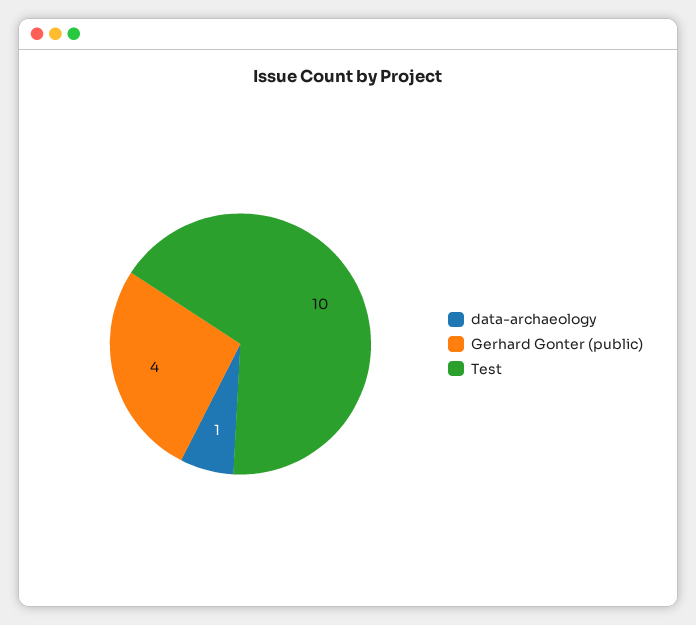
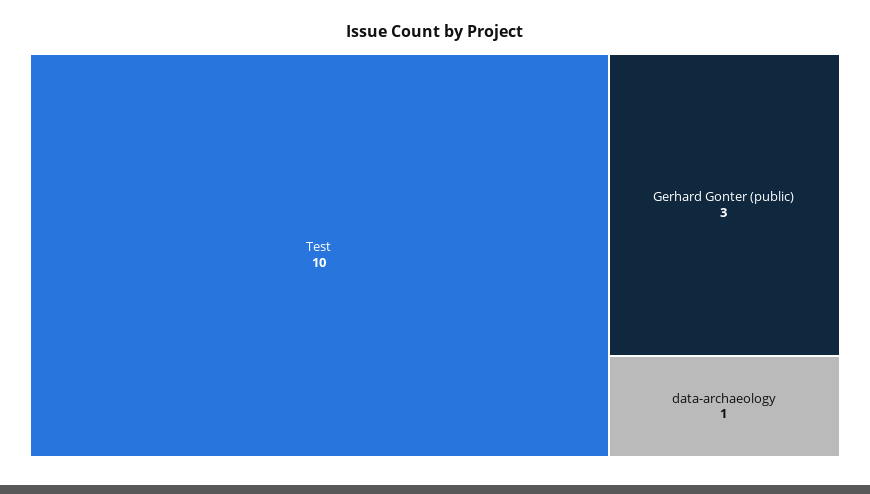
Gerhard Gonter (public): 4 -> 3

